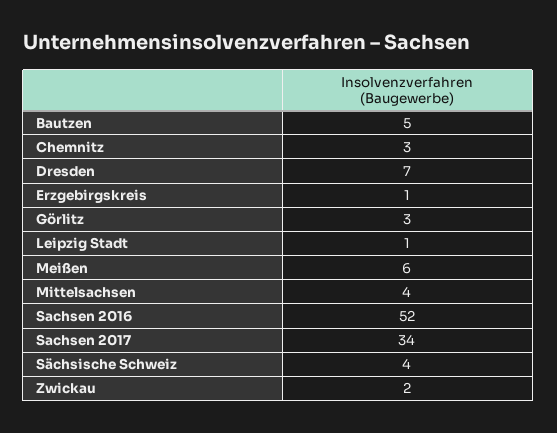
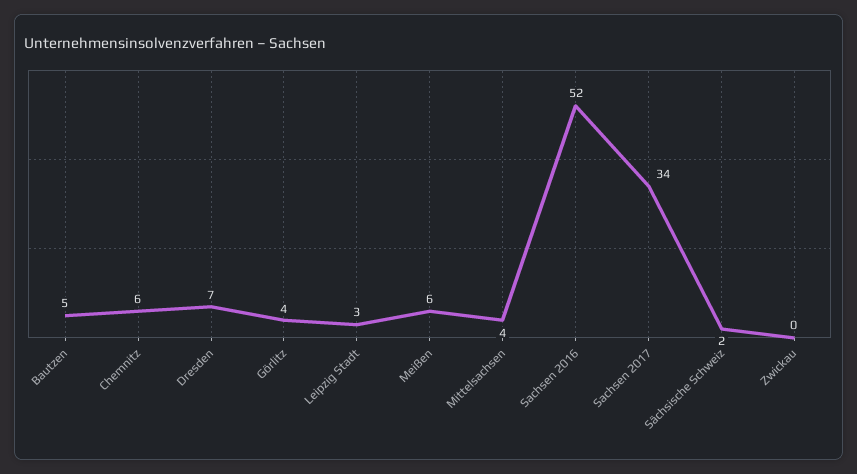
Chemnitz: 3 -> 6
Erzgebirgskreis: 1 -> none
Görlitz: 3 -> 4
Leipzig Stadt: 1 -> 3
Sächsische Schweiz: 4 -> 2
Zwickau: 2 -> 0

